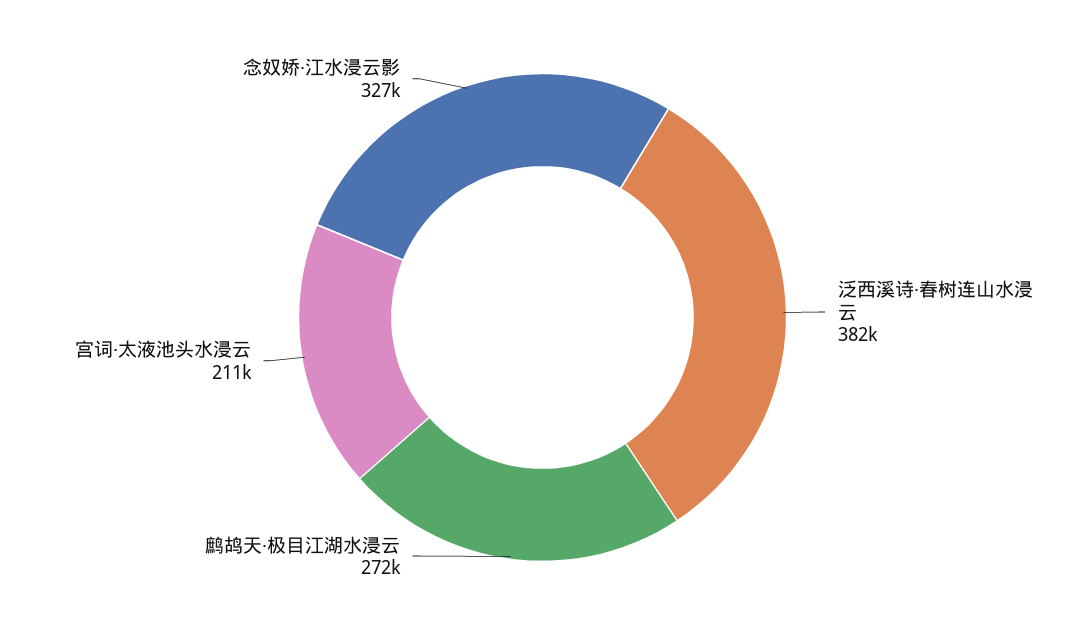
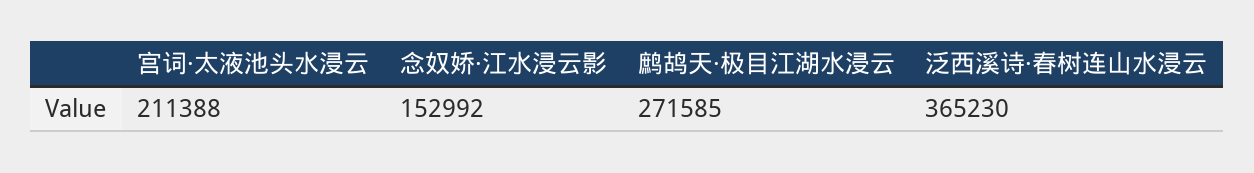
泛西溪诗·春树连山水浸云: 382000 -> 365230
念奴娇·江水浸云影: 327000 -> 152992

